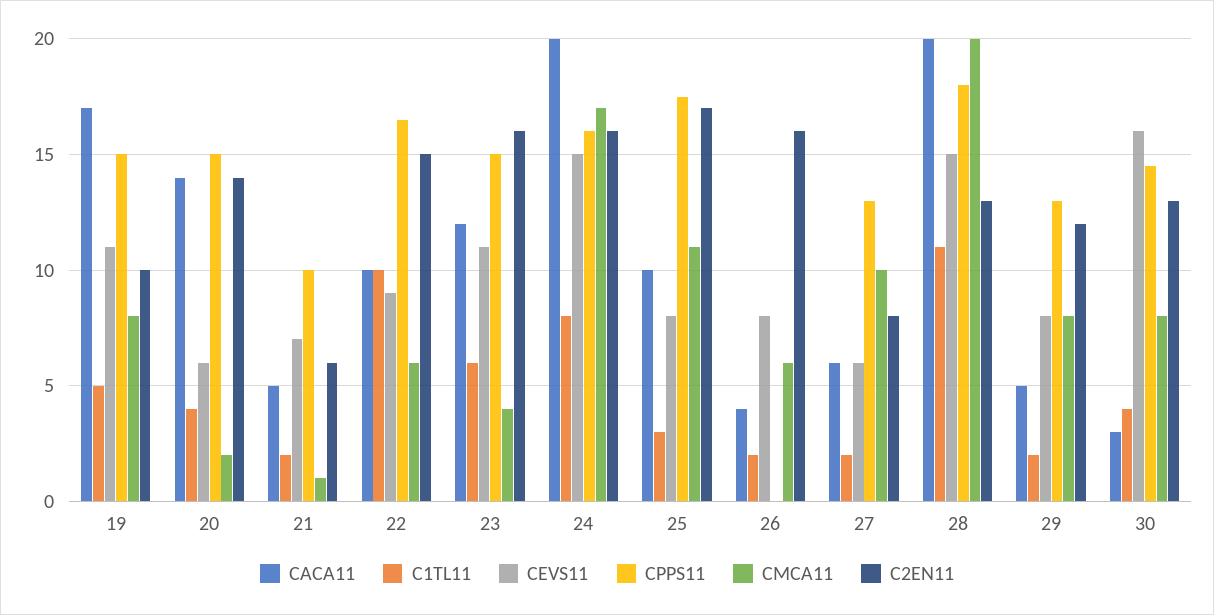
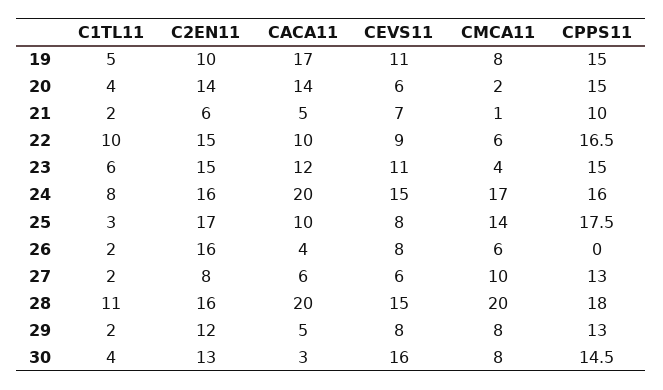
C2EN11, 23: 16 -> 15
CMCA11, 25: 11 -> 14
C2EN11, 28: 13 -> 16

